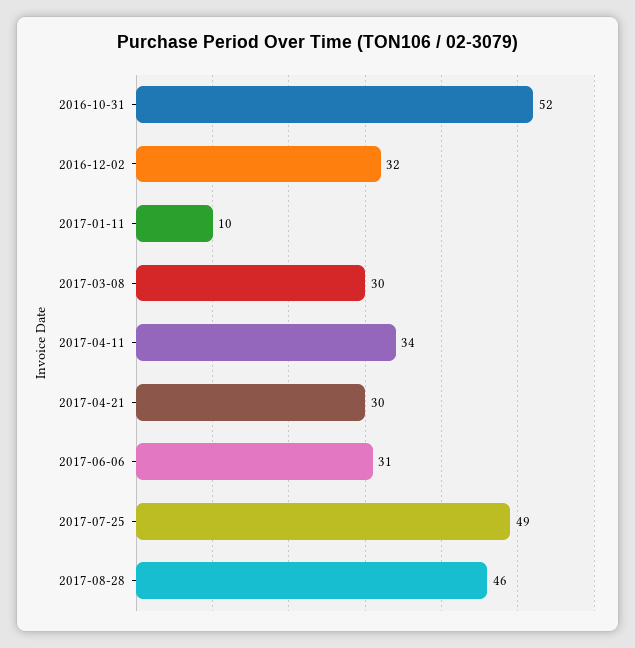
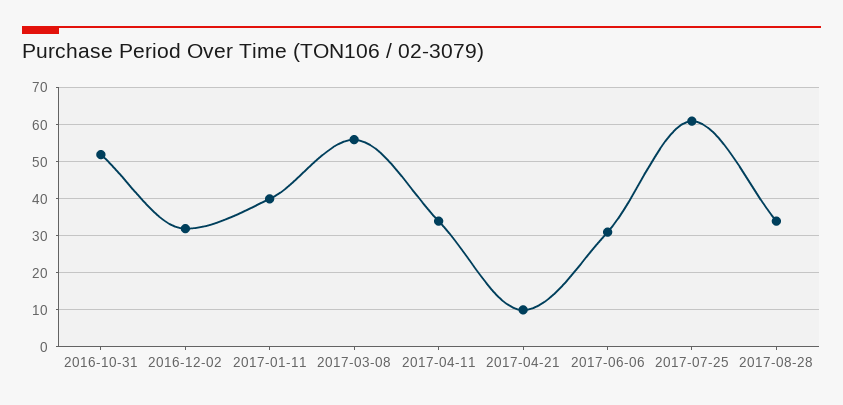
2017-01-11: 10 -> 40
2017-03-08: 30 -> 55
2017-04-21: 30 -> 10
2017-07-25: 49 -> 60
2017-08-28: 46 -> 35

